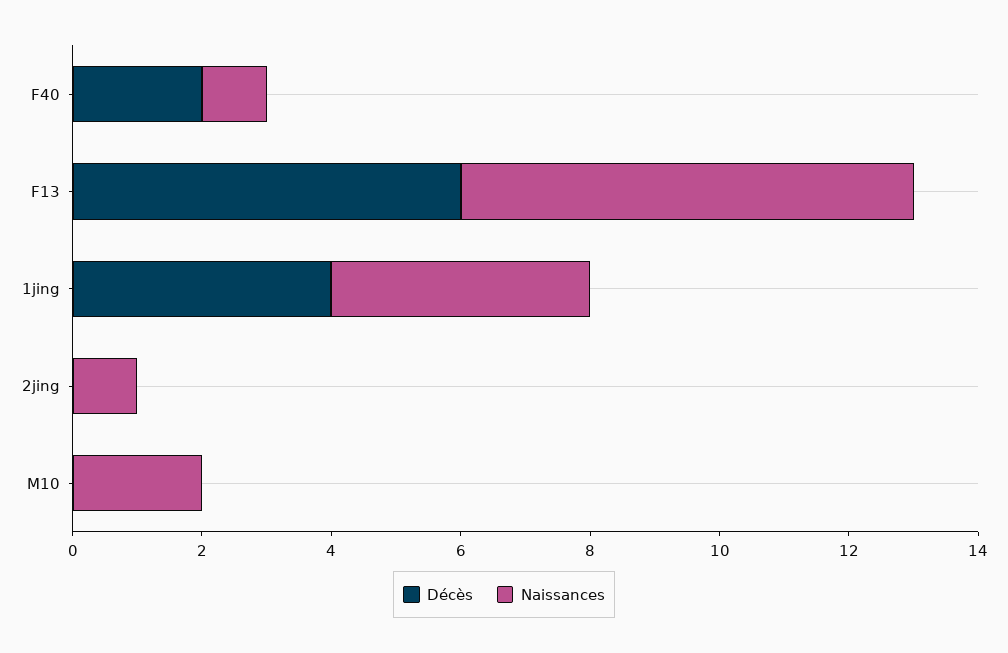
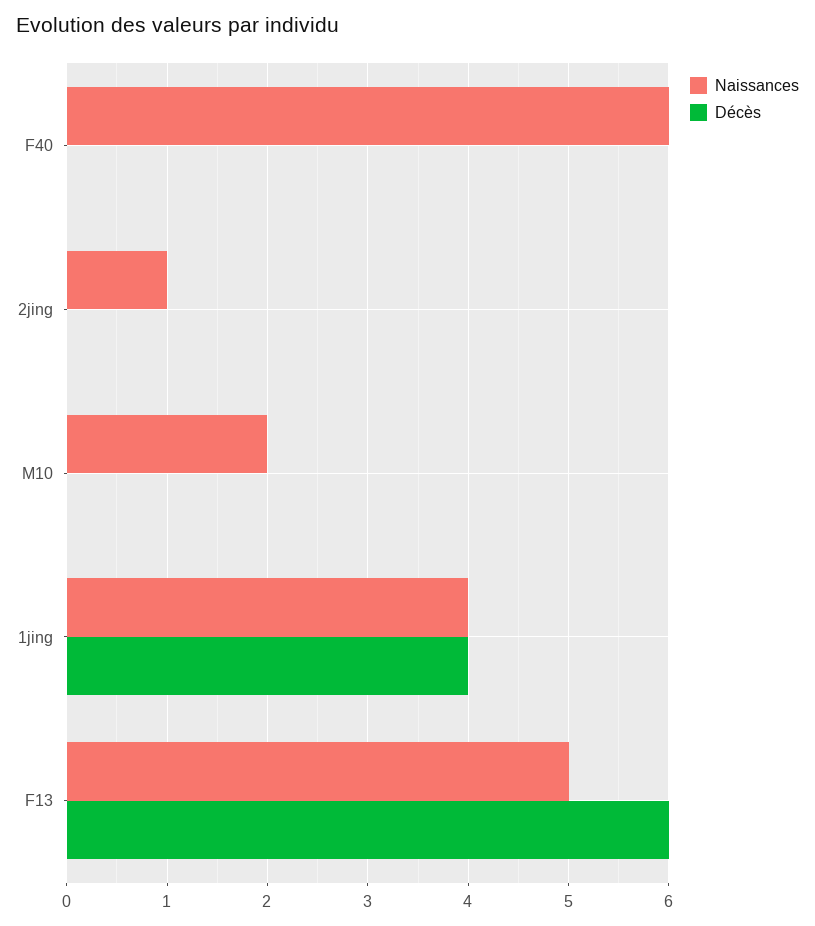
Décès, F40: 2 -> 0
Naissances, F40: 1 -> 6
Naissances, F13: 7 -> 5

